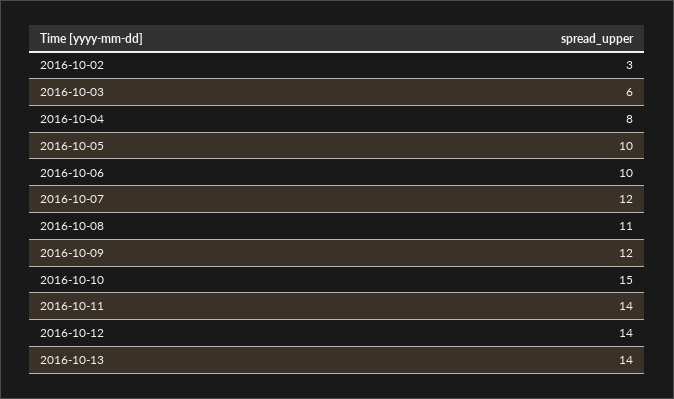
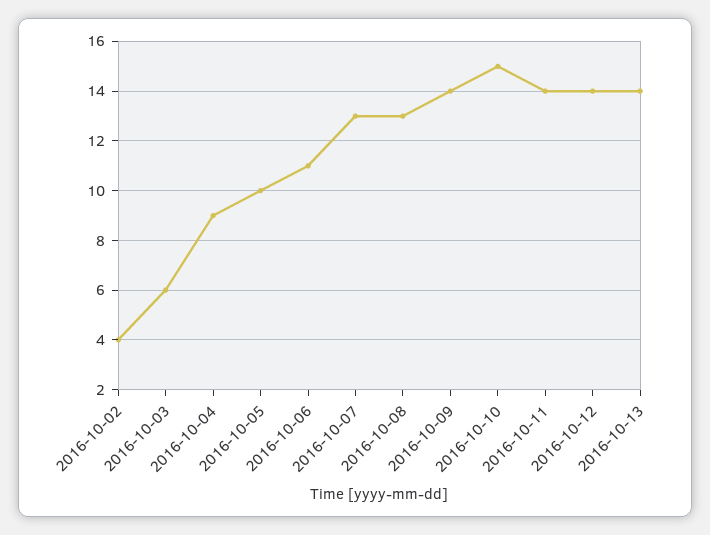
2016-10-02: 3 -> 4
2016-10-04: 8 -> 9
2016-10-06: 10 -> 11
2016-10-07: 12 -> 13
2016-10-08: 11 -> 13
2016-10-09: 12 -> 14

